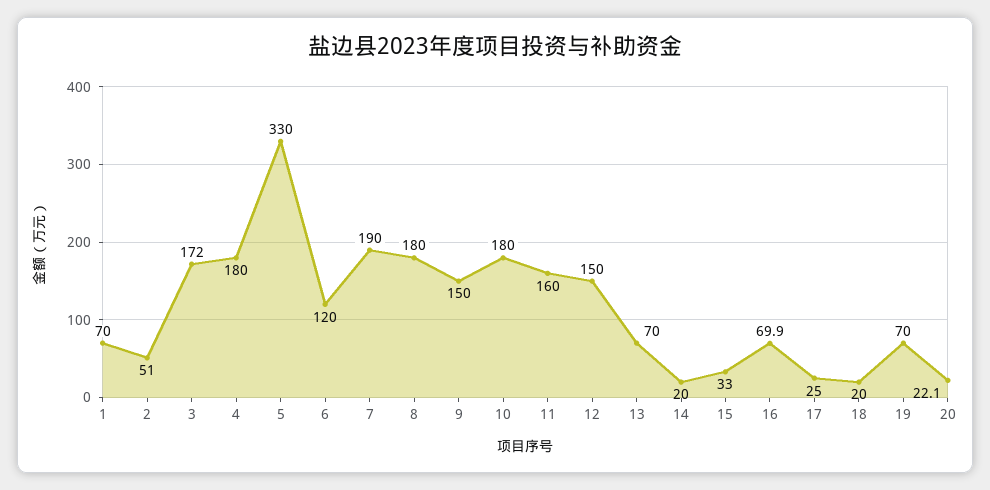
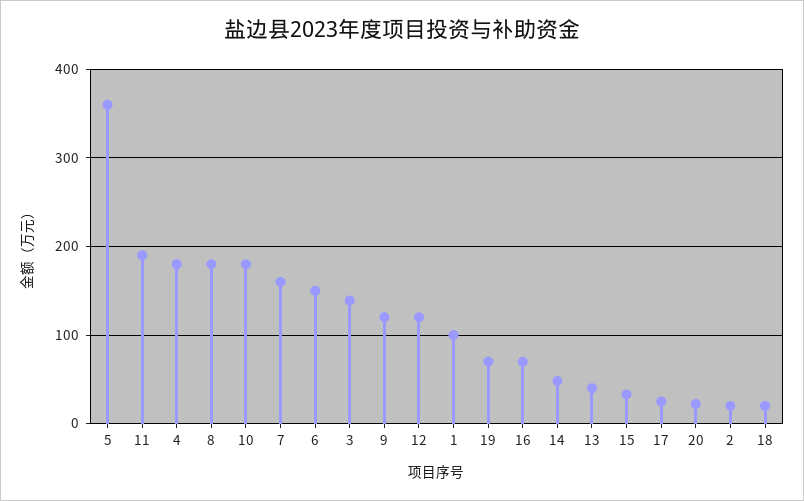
1: 70 -> 100
2: 51 -> 20
3: 172 -> 140
5: 330 -> 360
6: 120 -> 150
7: 190 -> 160
9: 150 -> 120
11: 160 -> 190
12: 150 -> 120
13: 70 -> 40
14: 20 -> 50

